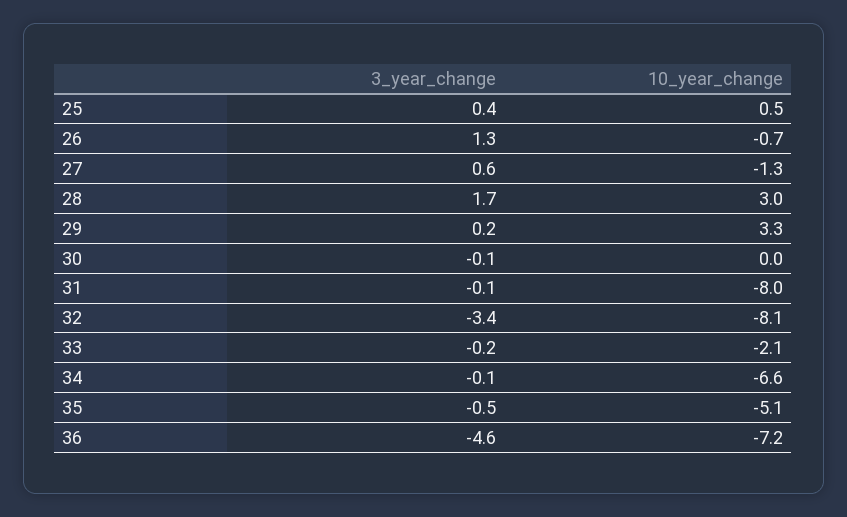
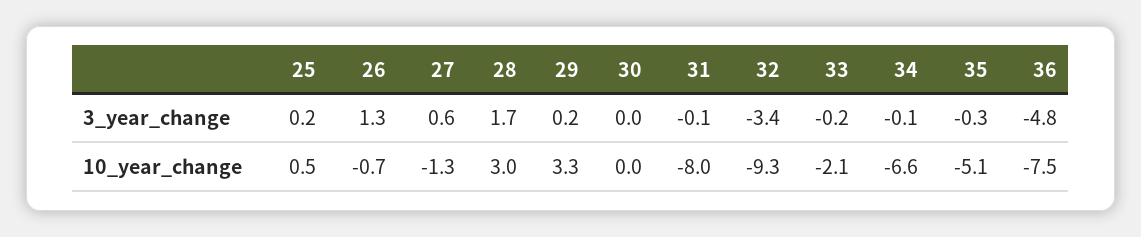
3_year_change, 25: 0.4 -> 0.2
3_year_change, 30: -0.1 -> 0
10_year_change, 32: -8.1 -> -9.3
3_year_change, 35: -0.5 -> -0.3
3_year_change, 36: -4.6 -> -4.8
10_year_change, 36: -7.2 -> -7.5

